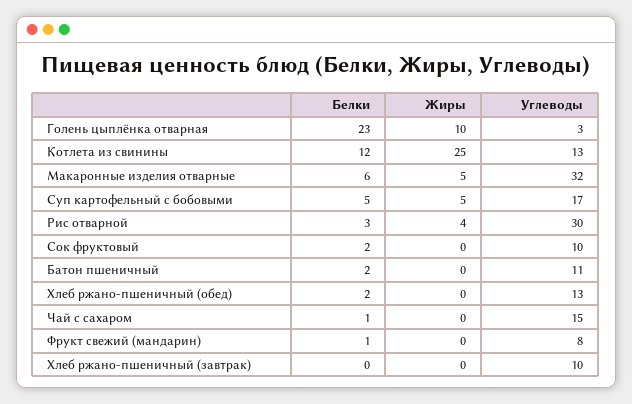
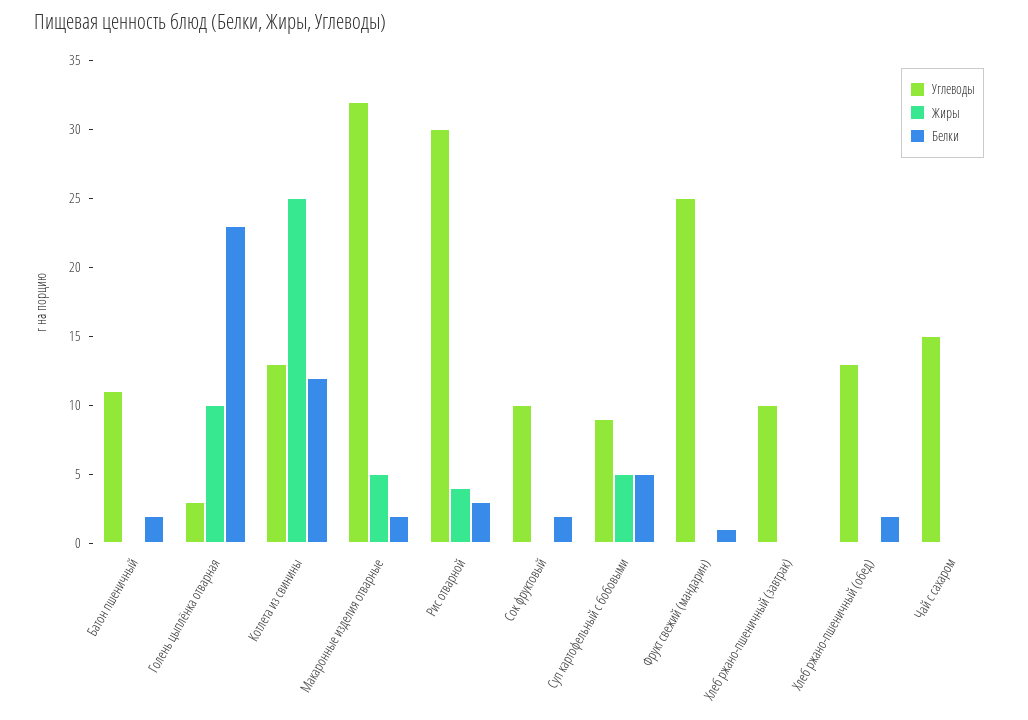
Белки, Макаронные изделия отварные: 6 -> 2
Углеводы, Суп картофельный с бобовыми: 17 -> 9
Белки, Чай с сахаром: 1 -> 0
Углеводы, Фрукт свежий (мандарин): 8 -> 25

